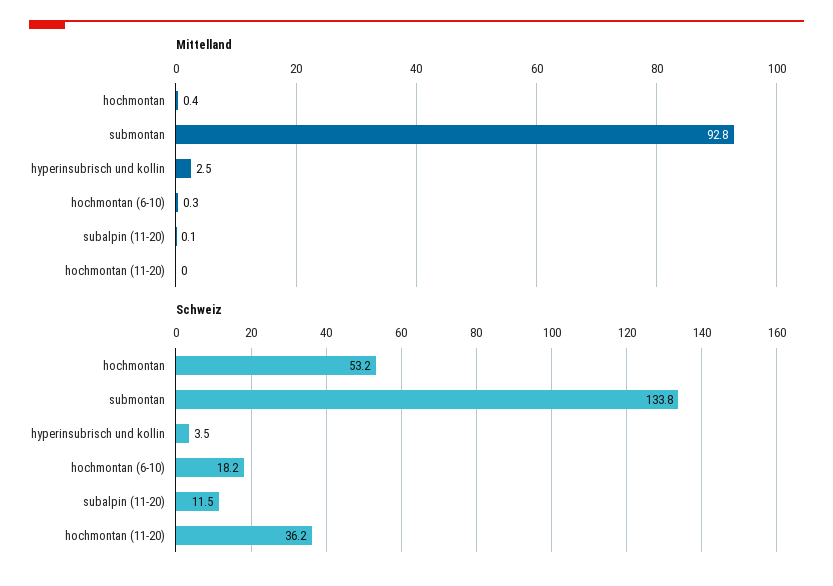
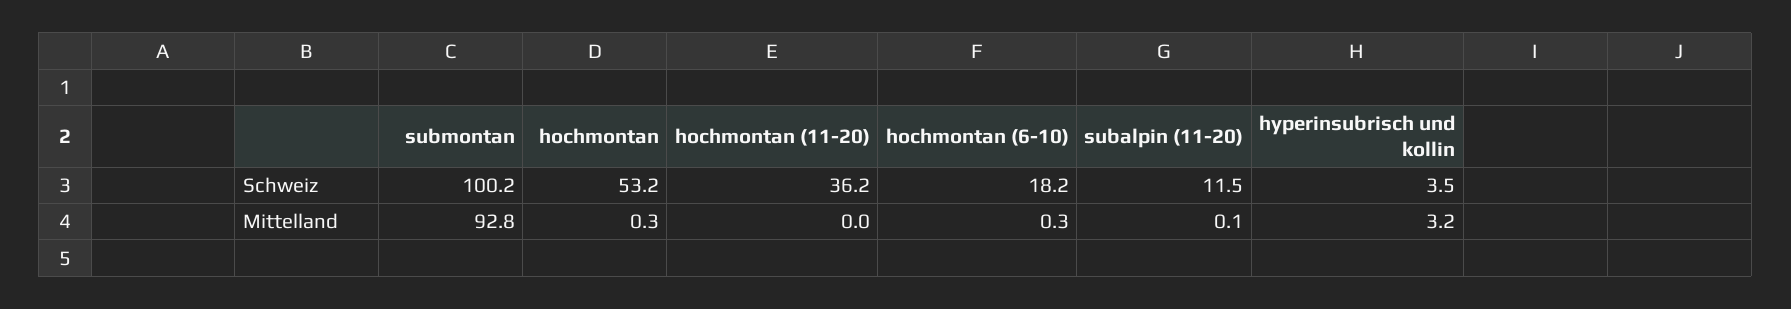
Mittelland, hochmontan: 0.4 -> 0.3
Mittelland, hyperinsubrisch und kollin: 2.5 -> 3.2
Schweiz, submontan: 133.8 -> 100.2

